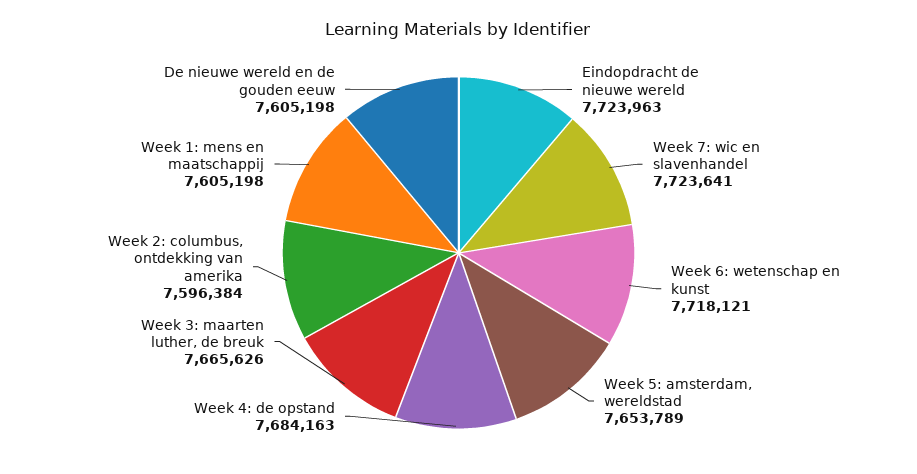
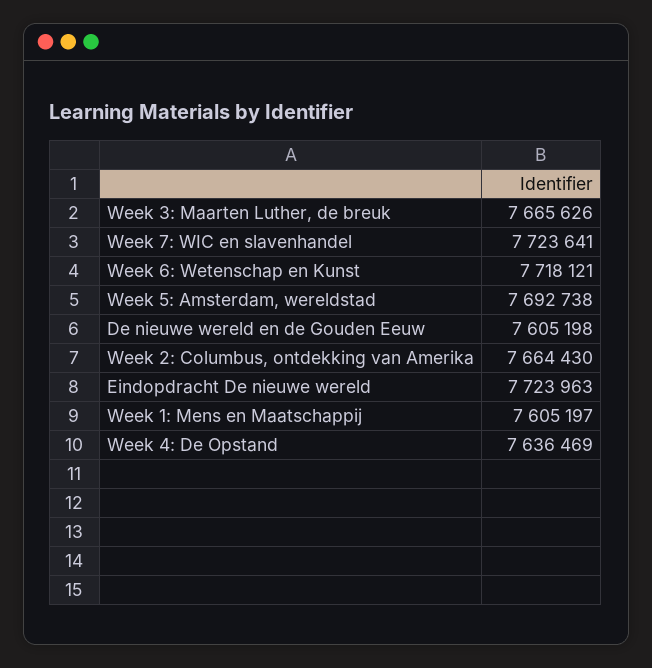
Week 5: amsterdam, wereldstad: 7653789 -> 7692738
Week 4: de opstand: 7684163 -> 7636469
Week 2: columbus, ontdekking van amerika: 7596384 -> 7664430
Week 1: mens en maatschappij: 7605198 -> 7605197

